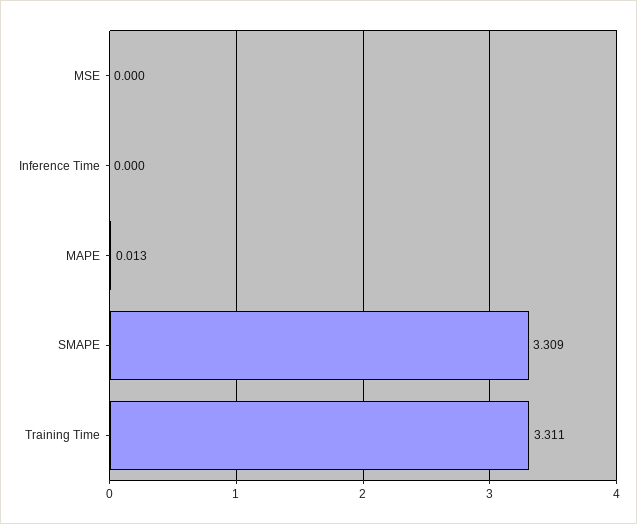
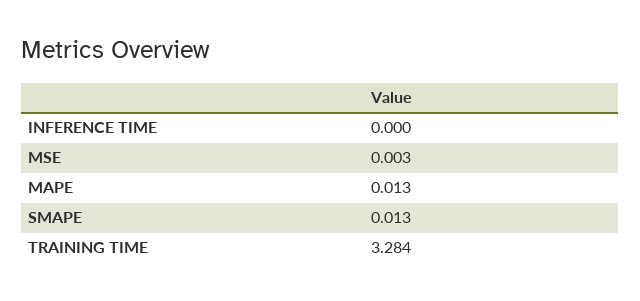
MSE: 0 -> 0.003
SMAPE: 3.309 -> 0.013
Training Time: 3.311 -> 3.284

